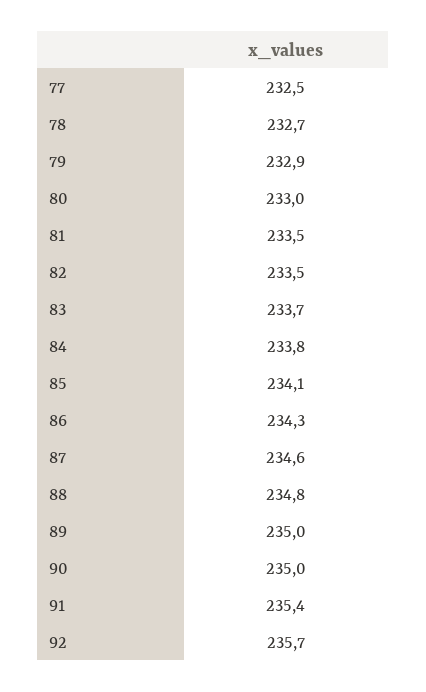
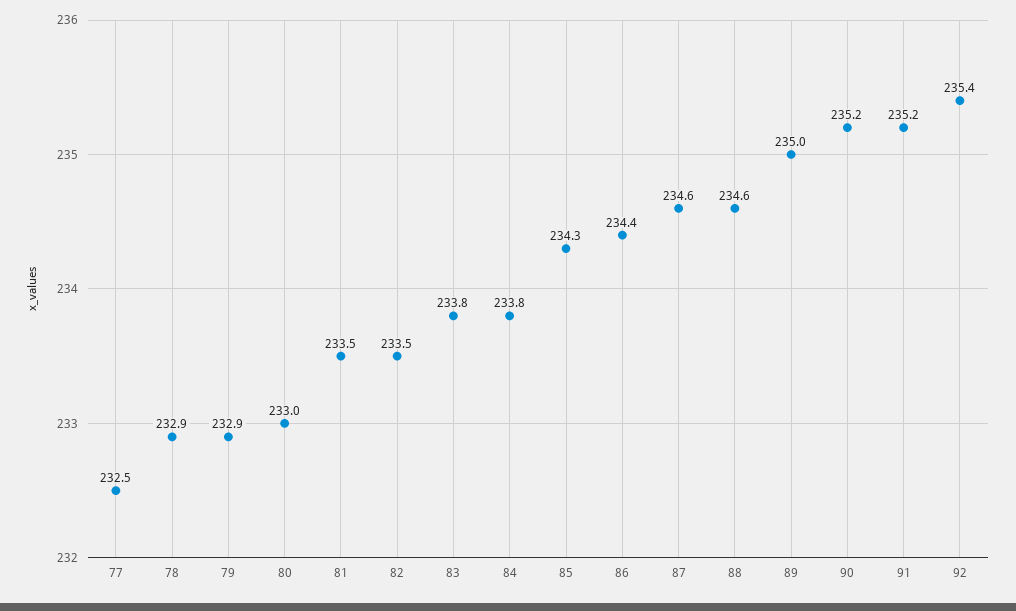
78: 232.7 -> 232.9
83: 233.7 -> 233.8
85: 234.1 -> 234.3
86: 234.3 -> 234.4
88: 234.8 -> 234.6
90: 235 -> 235.2
91: 235.4 -> 235.2
92: 235.7 -> 235.4

